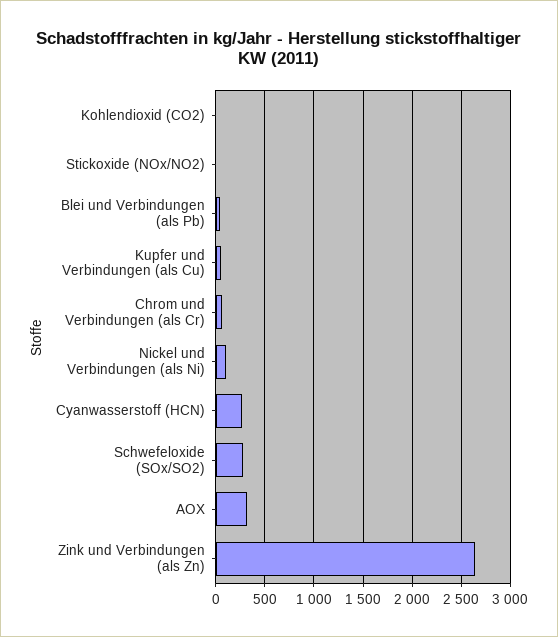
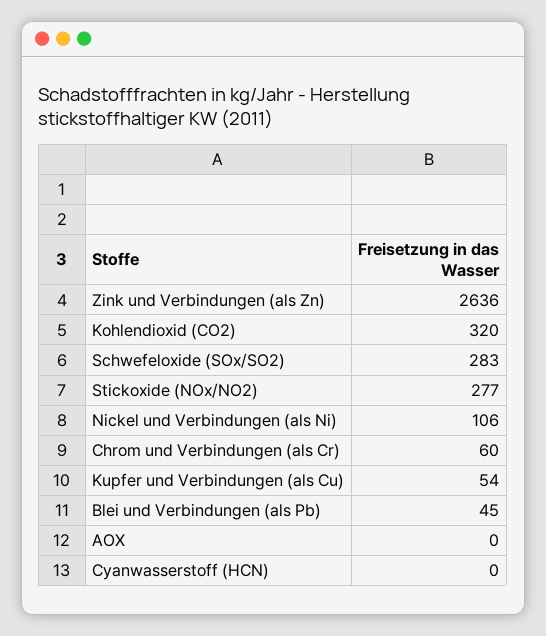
Kohlendioxid (CO2): 0 -> 320
Stickoxide (NOx/NO2): 0 -> 277
Cyanwasserstoff (HCN): 300 -> 0
AOX: 300 -> 0

